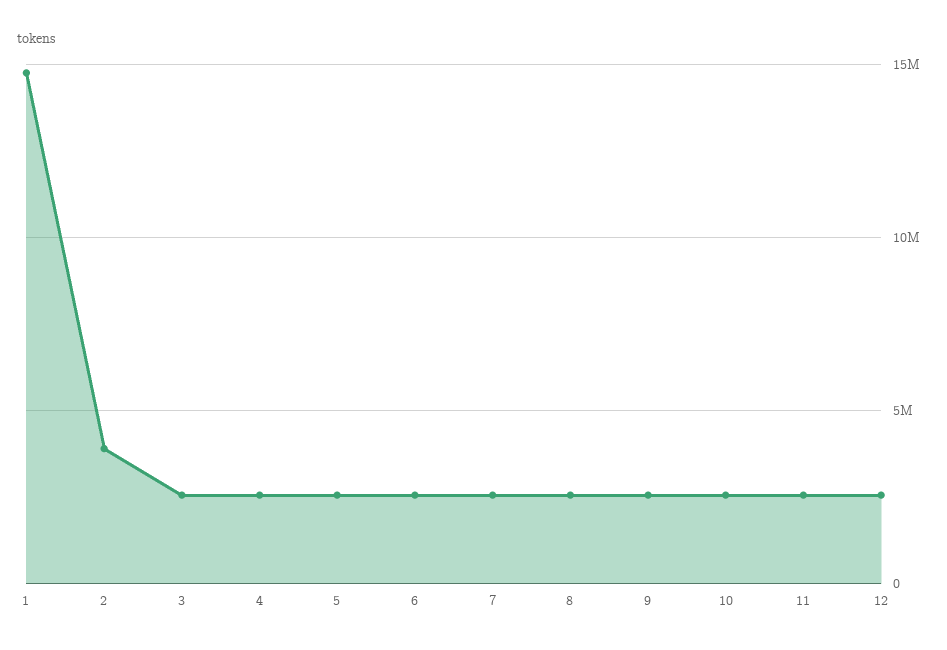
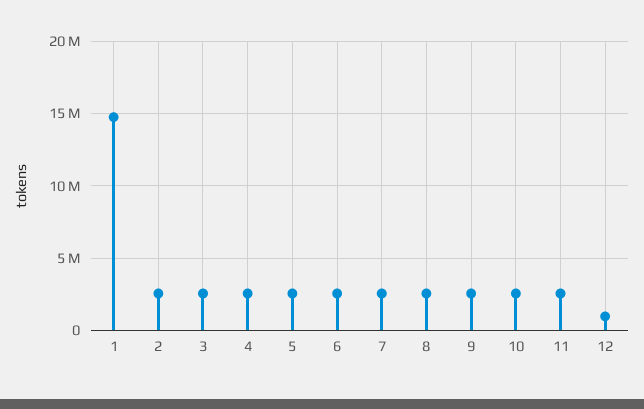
2: 4000000 -> 2500000
12: 2500000 -> 1000000

